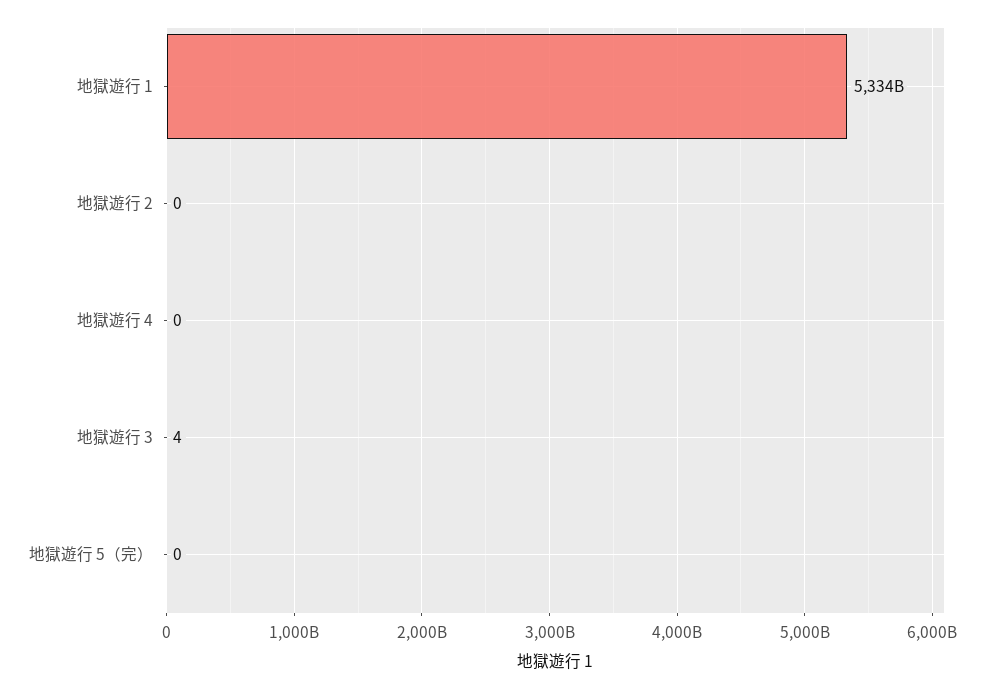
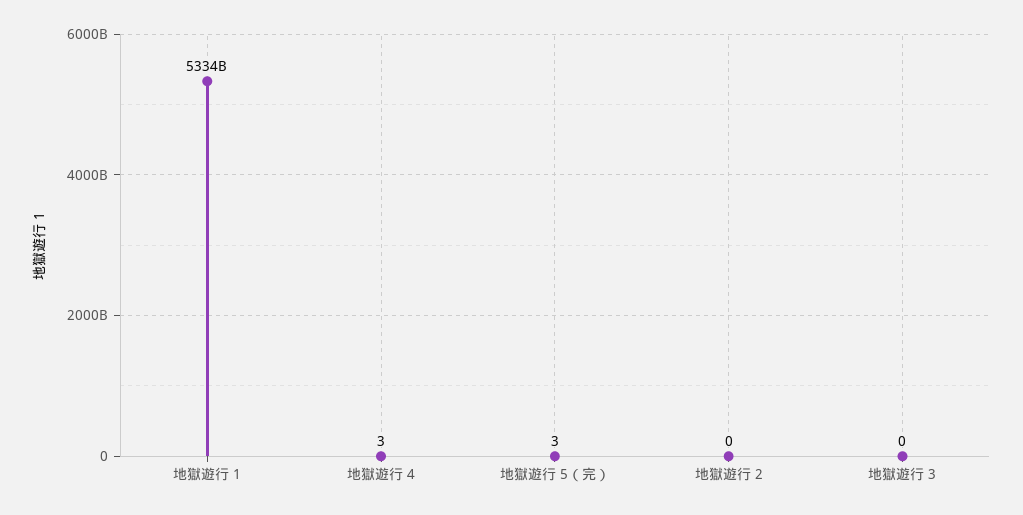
地獄遊行 4: 0 -> 3
地獄遊行 3: 4 -> 0
地獄遊行 5（完）: 0 -> 3

